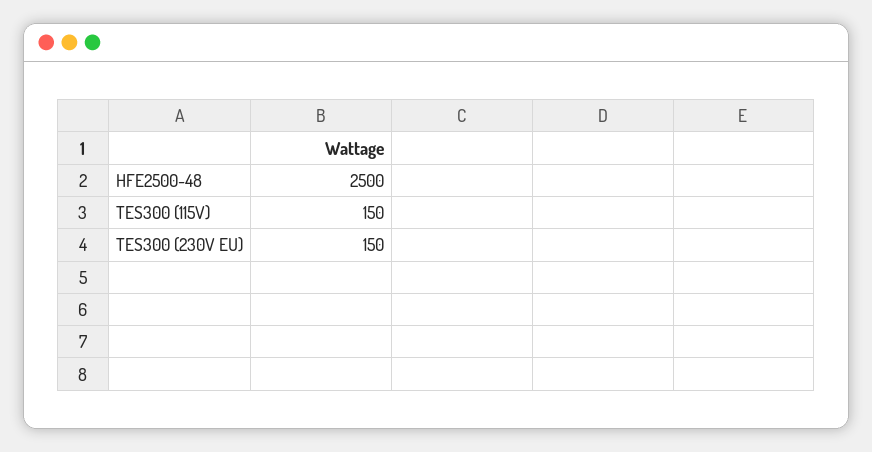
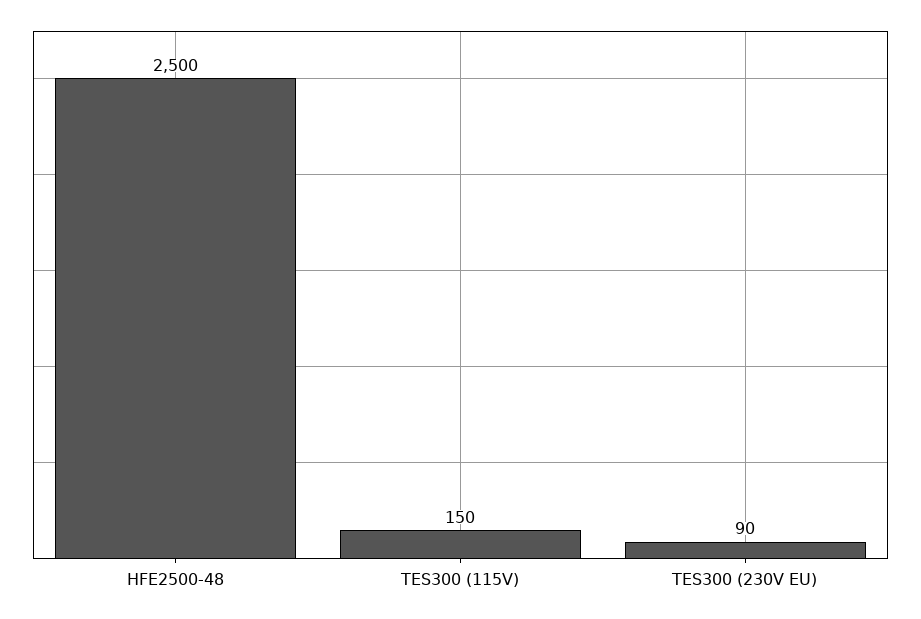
TES300 (230V EU): 150 -> 90

